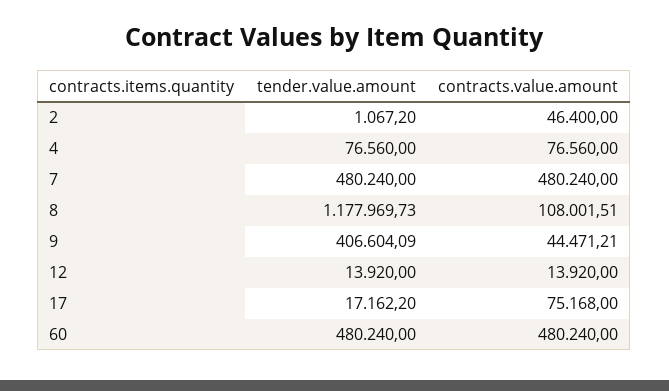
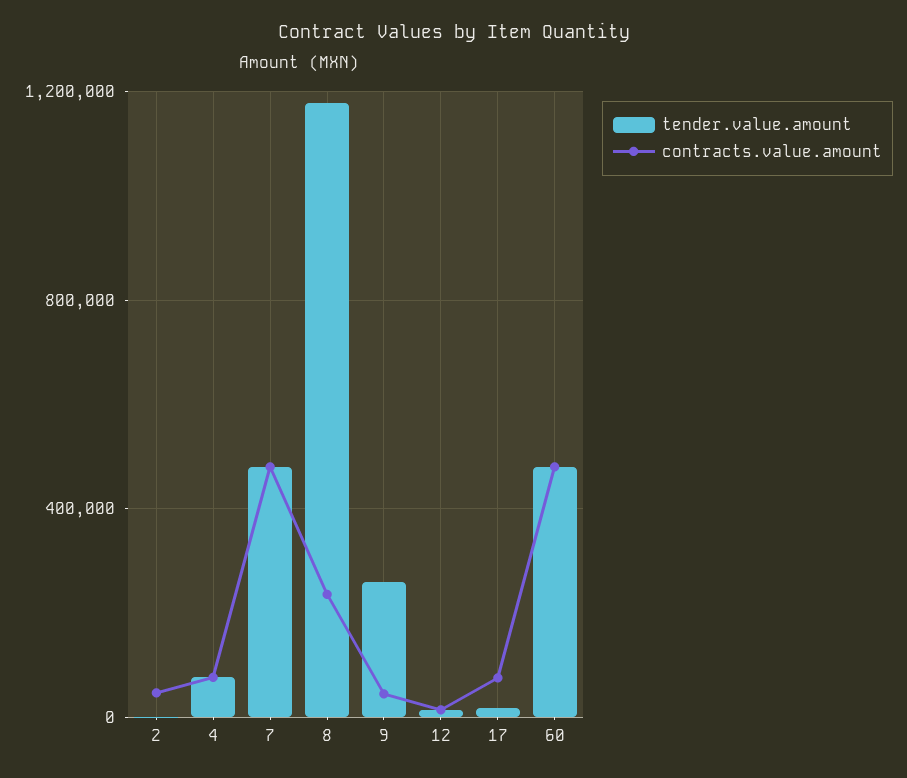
contracts.value.amount, 8: 108001.51 -> 250000
tender.value.amount, 9: 406604.09 -> 250000

